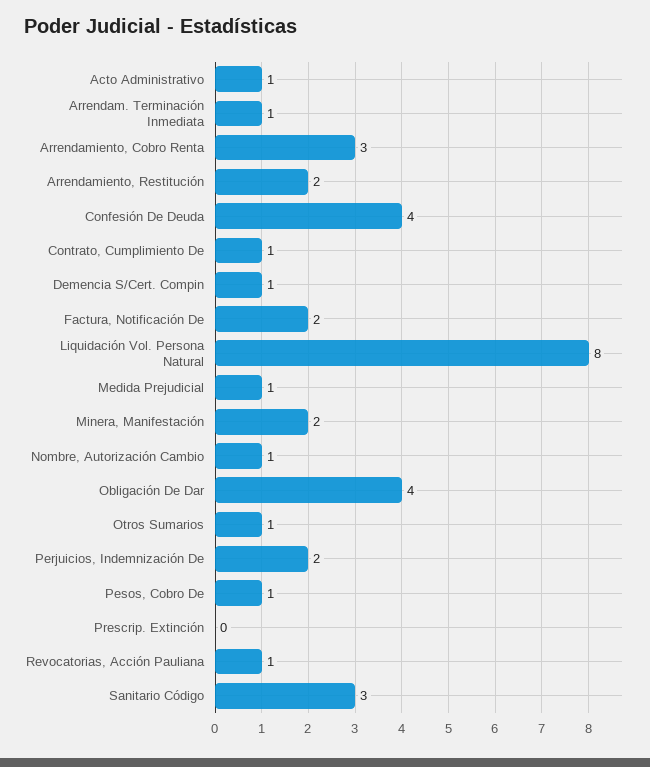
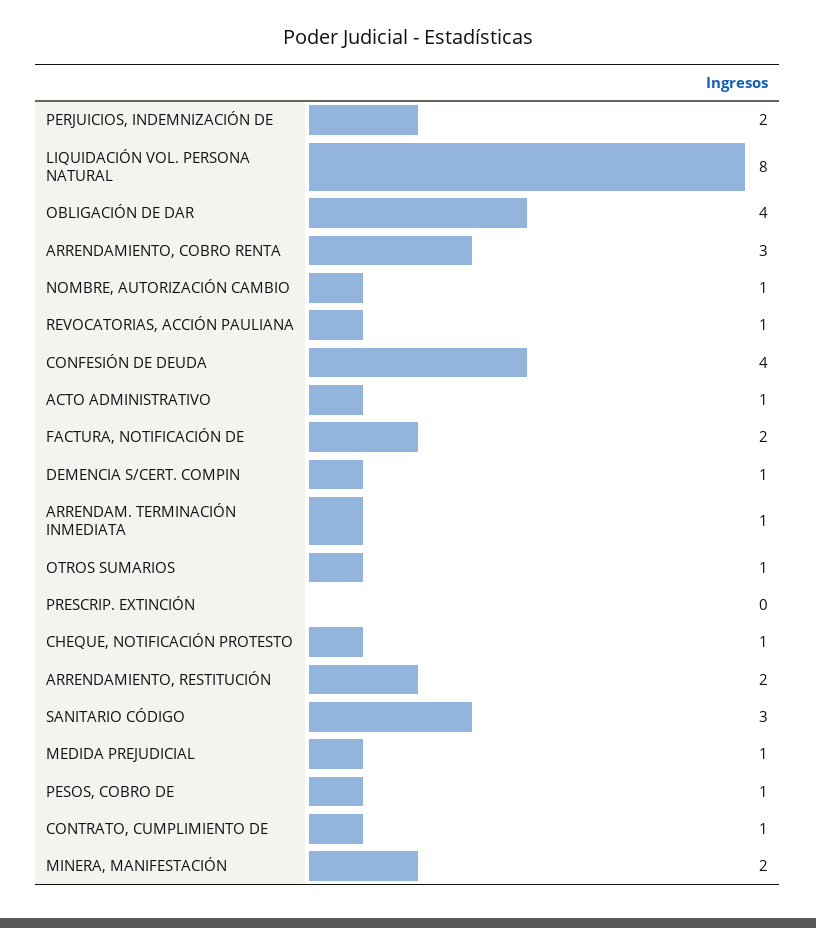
CHEQUE, NOTIFICACIÓN PROTESTO: none -> 1

